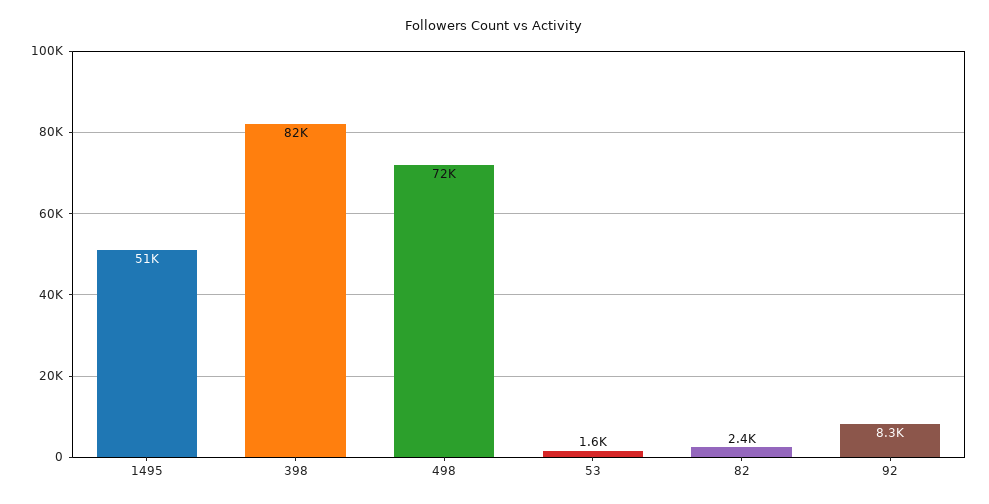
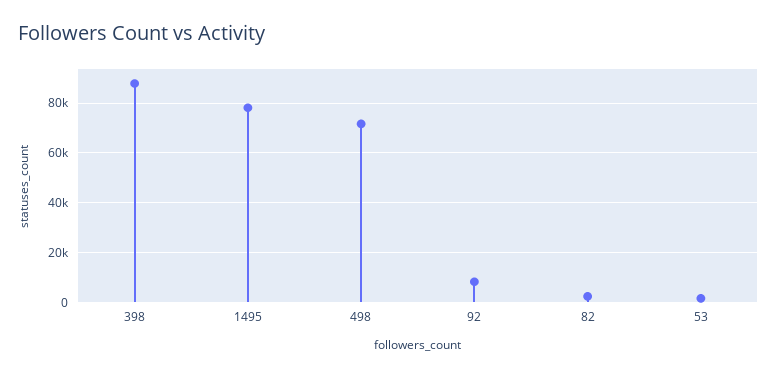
1495: 51000 -> 77500
398: 82000 -> 87500

